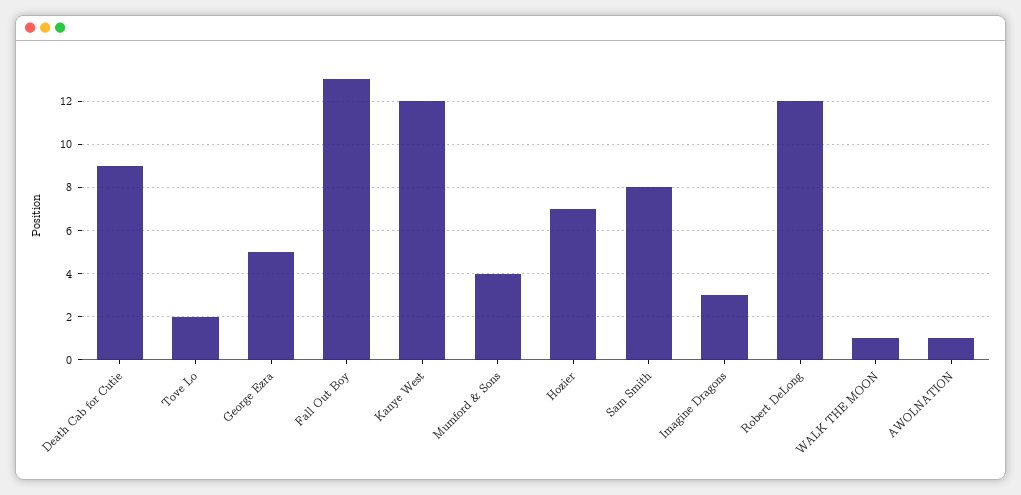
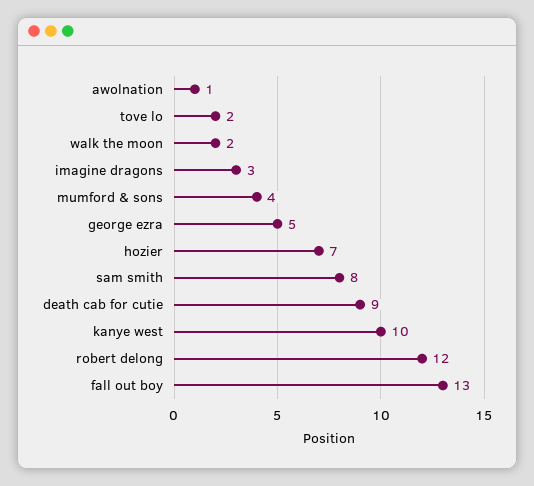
Kanye West: 12 -> 10
WALK THE MOON: 1 -> 2

